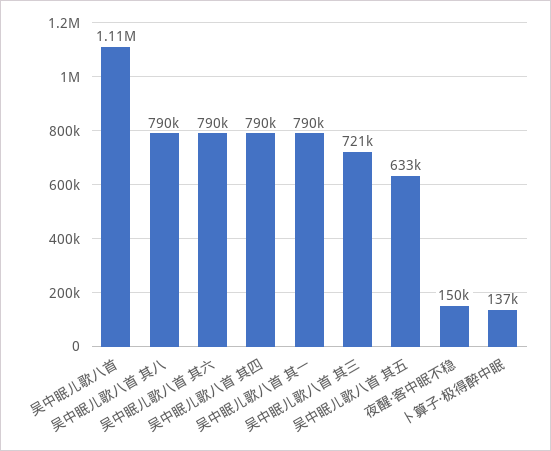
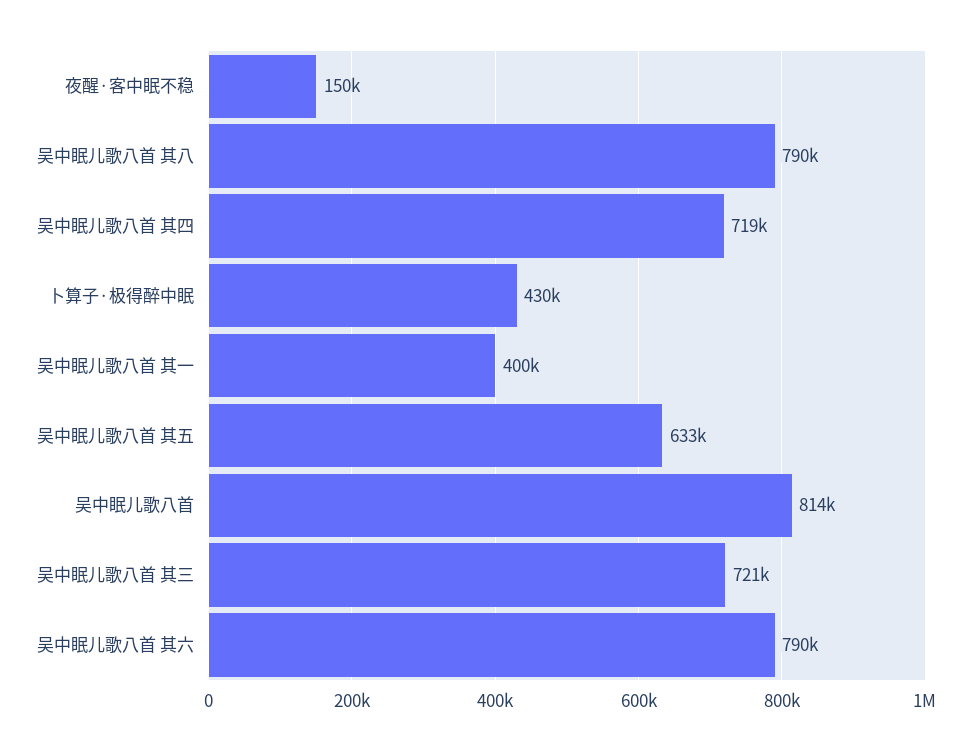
吴中眠儿歌八首: 1110000 -> 814000
吴中眠儿歌八首 其四: 790000 -> 719000
吴中眠儿歌八首 其一: 790000 -> 400000
卜算子·极得醉中眠: 137000 -> 430000

